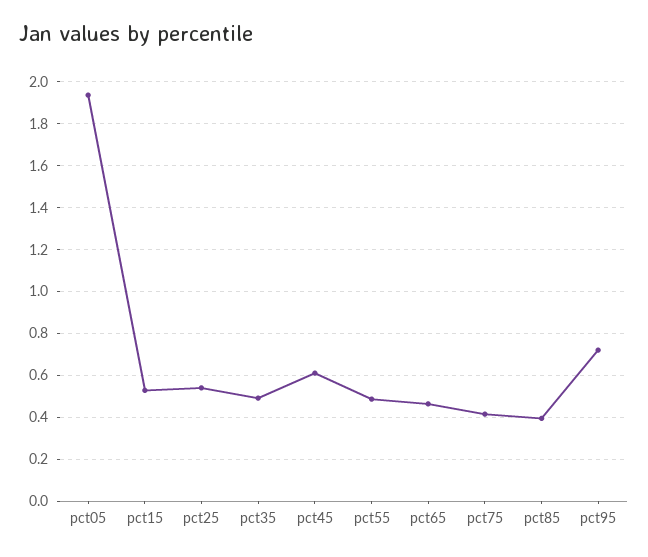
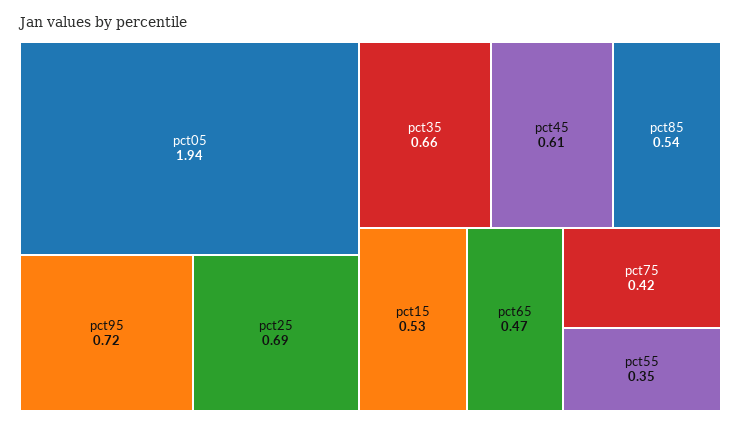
pct25: 0.55 -> 0.69
pct35: 0.5 -> 0.66
pct55: 0.5 -> 0.35
pct85: 0.4 -> 0.54

